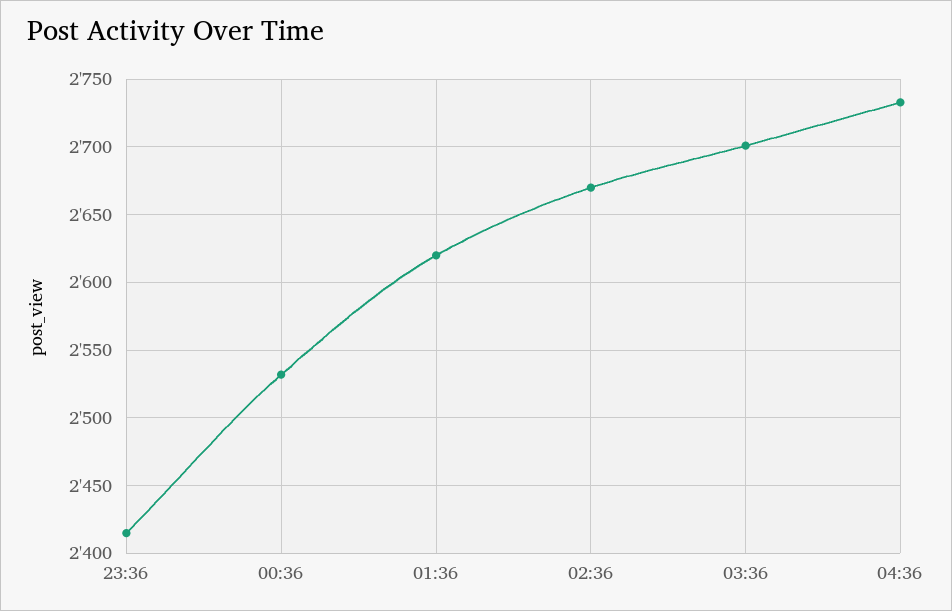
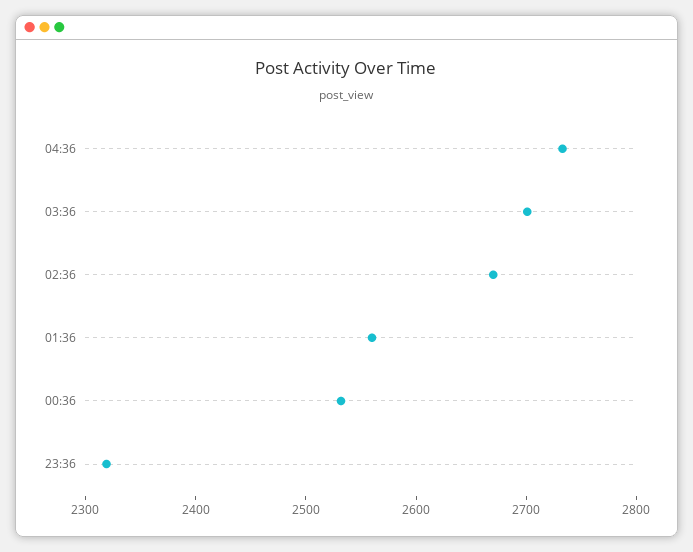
23:36: 2415 -> 2320
01:36: 2620 -> 2560

